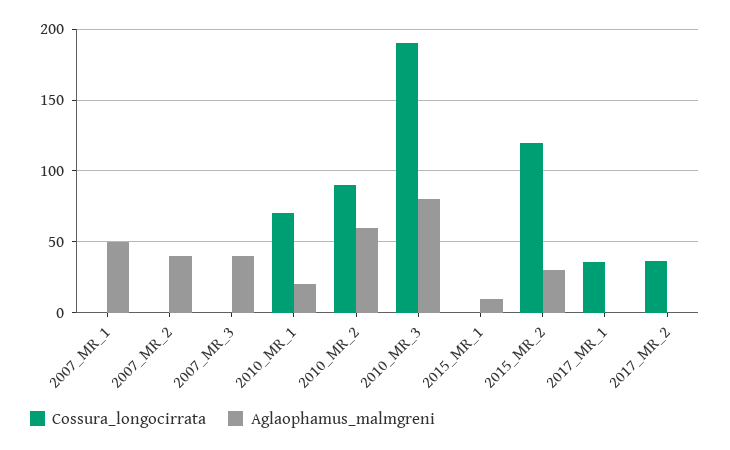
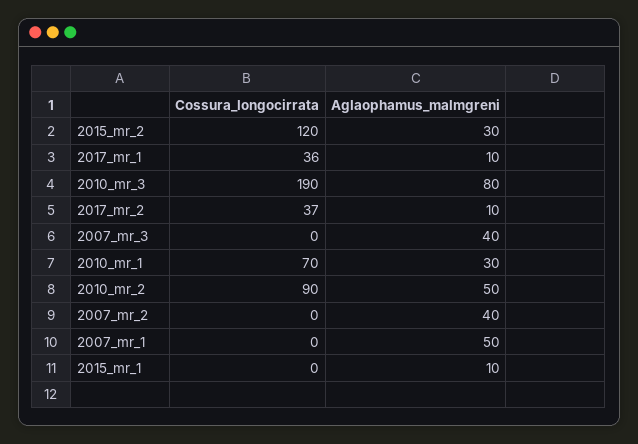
Aglaophamus_malmgreni, 2010_MR_1: 20 -> 30
Aglaophamus_malmgreni, 2010_MR_2: 60 -> 50
Aglaophamus_malmgreni, 2017_MR_1: 0 -> 10
Aglaophamus_malmgreni, 2017_MR_2: 0 -> 10

